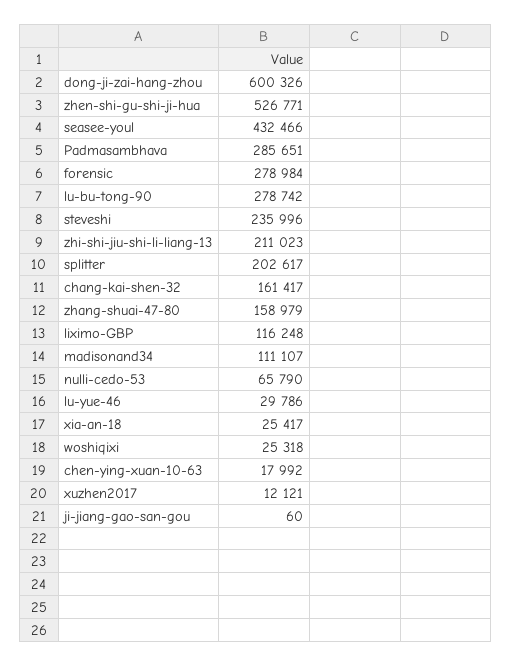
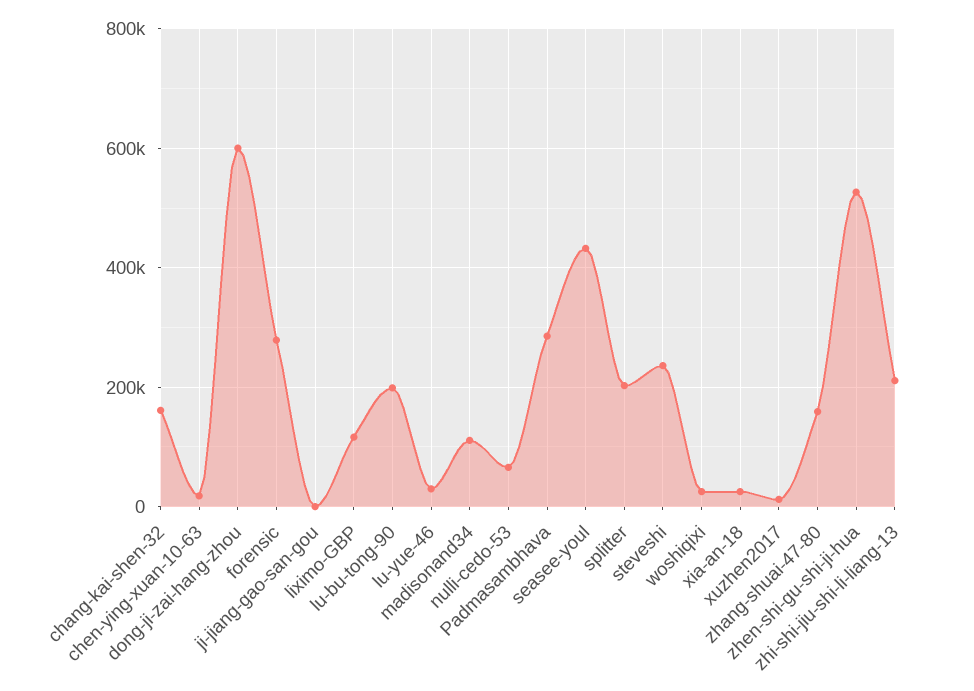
lu-bu-tong-90: 278742 -> 200000

